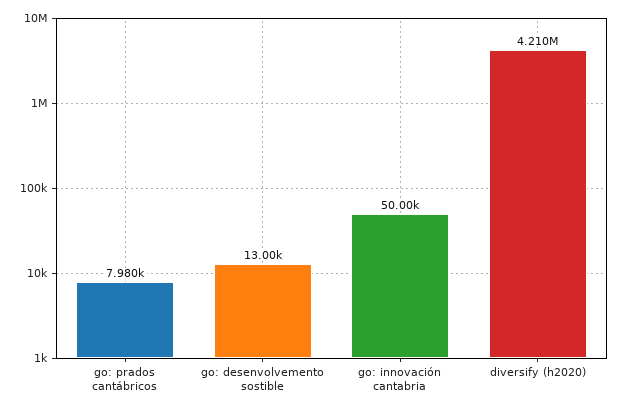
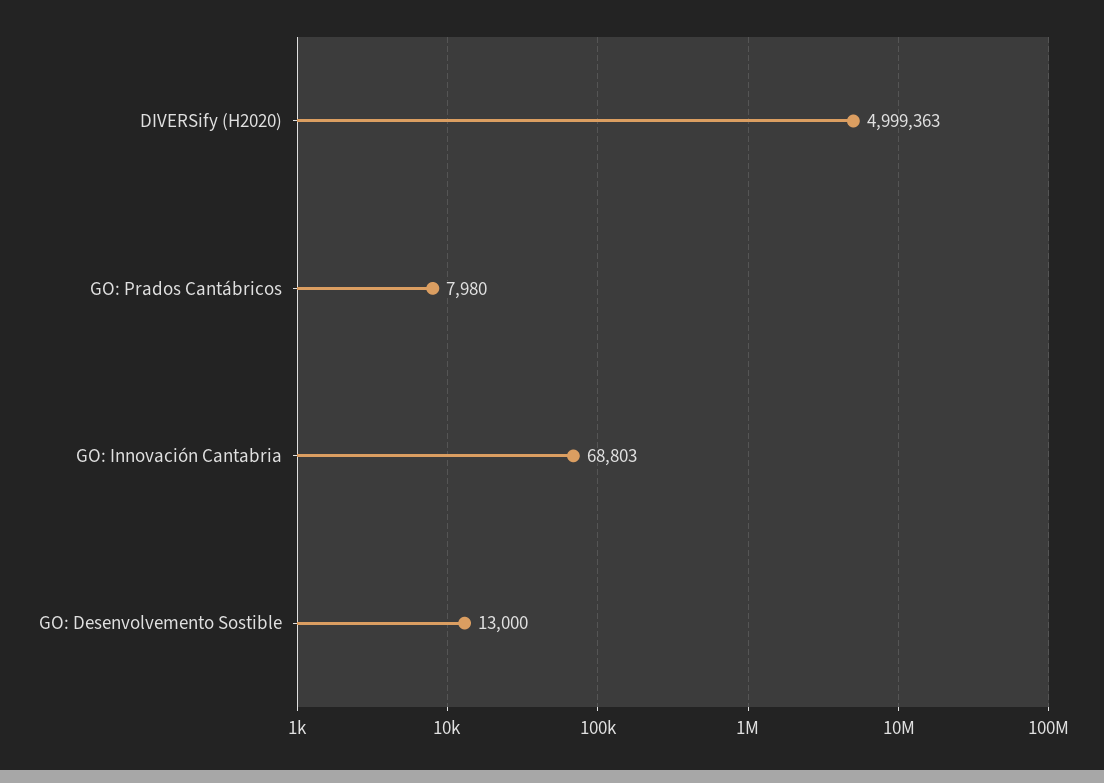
go: innovación cantabria: 50000 -> 68803
diversify (h2020): 4210000 -> 4999363

